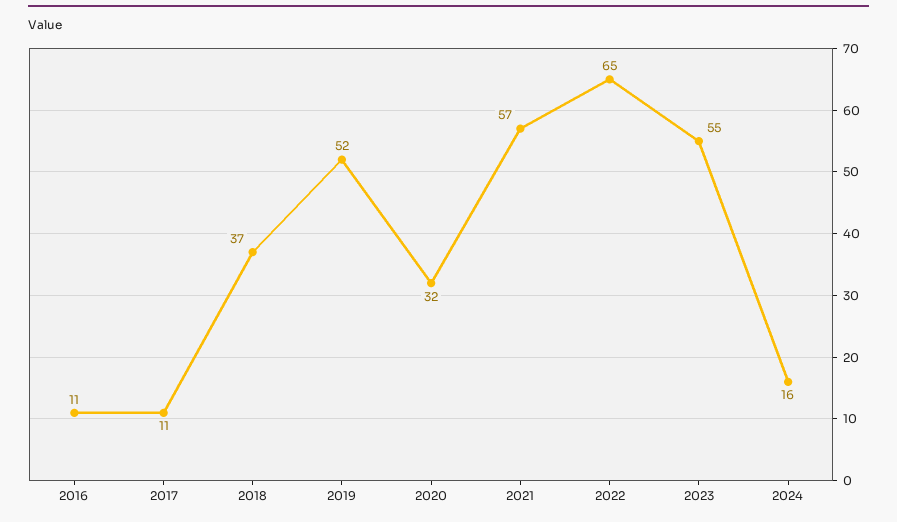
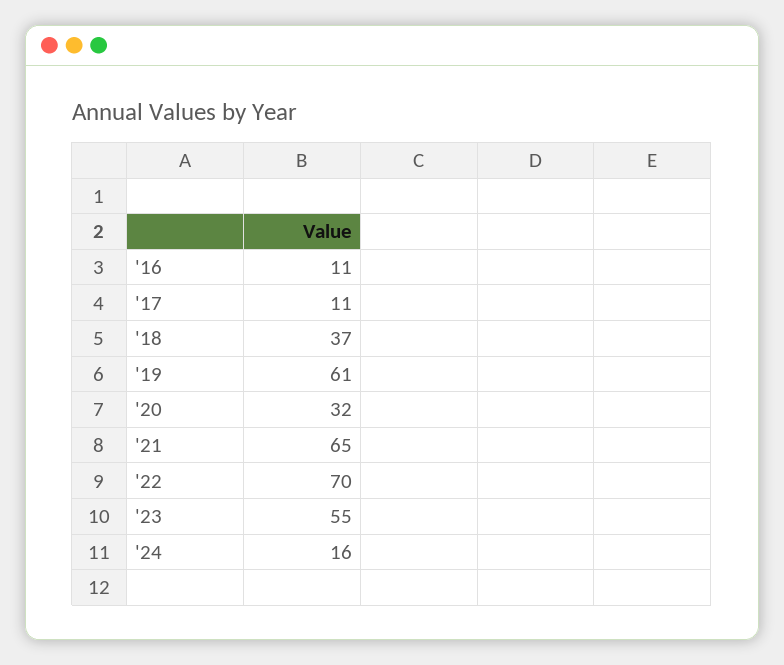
2019: 52 -> 61
2021: 57 -> 65
2022: 65 -> 70

